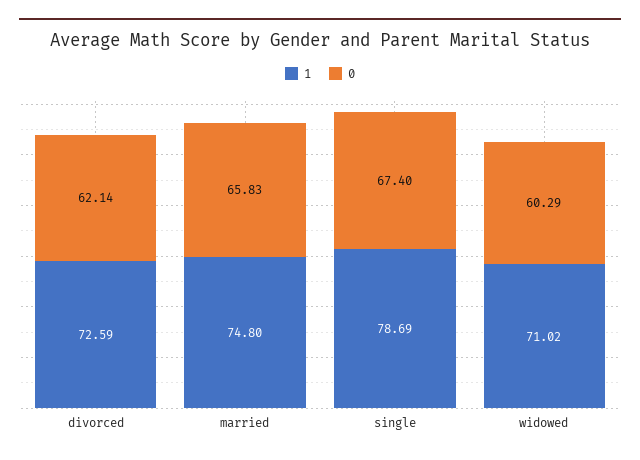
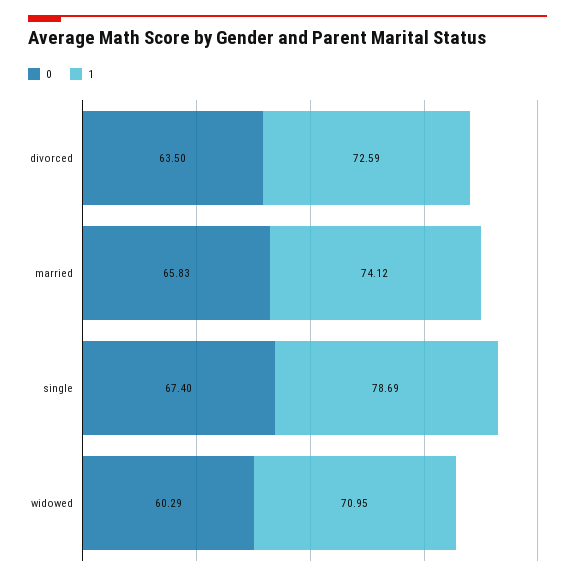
0, divorced: 62.14 -> 63.5
1, married: 74.8 -> 74.12
1, widowed: 71.02 -> 70.95

